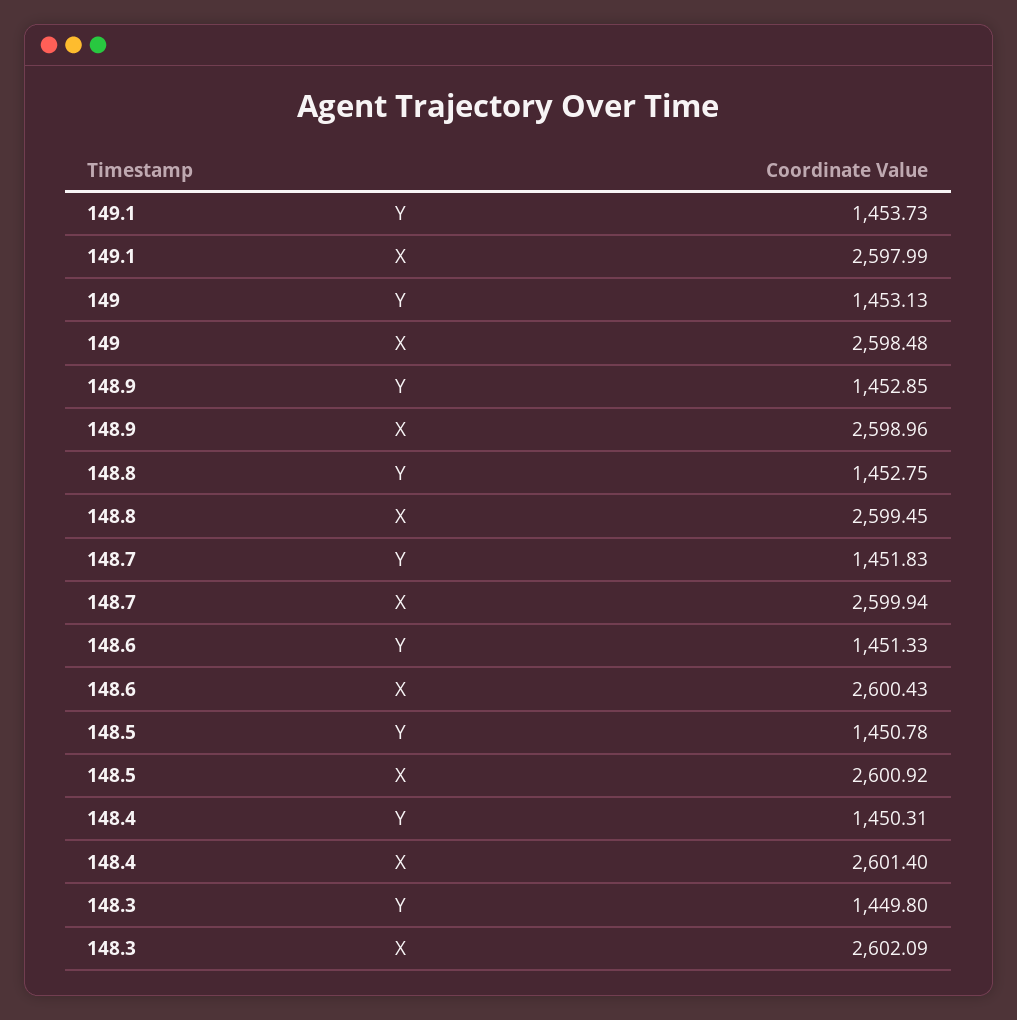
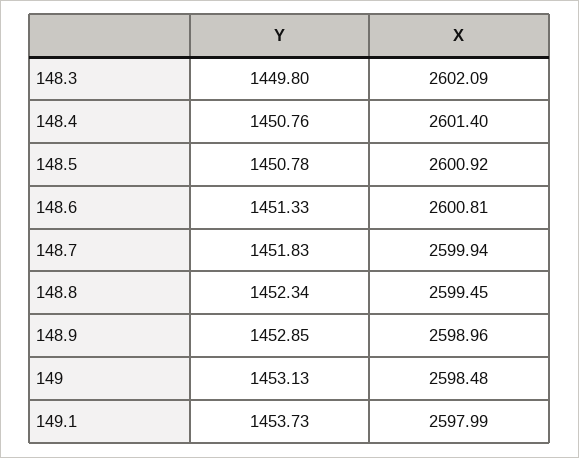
148.8, Y: 1452.75 -> 1452.34
148.6, X: 2600.43 -> 2600.81
148.4, Y: 1450.31 -> 1450.76

